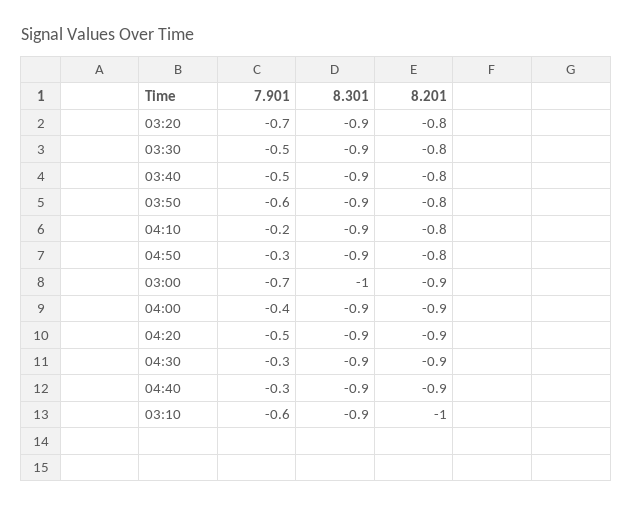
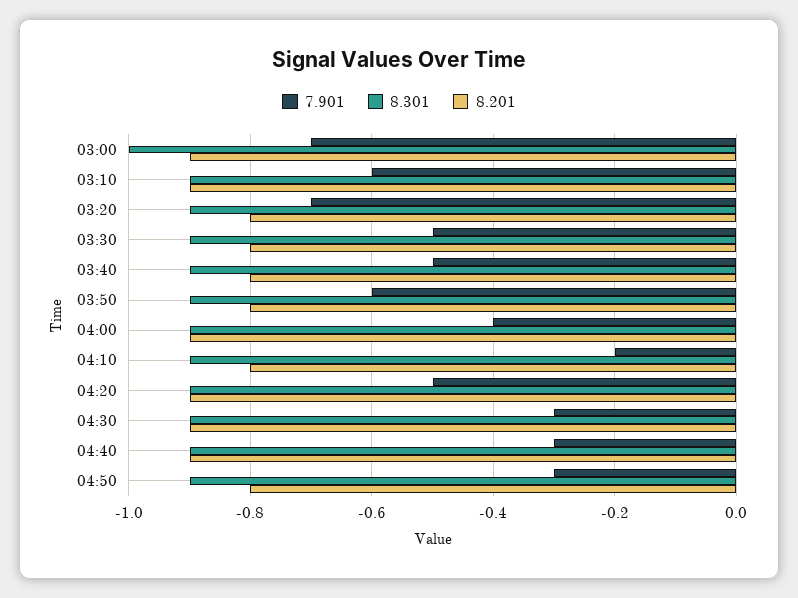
8.201, 03:10: -1 -> -0.9

